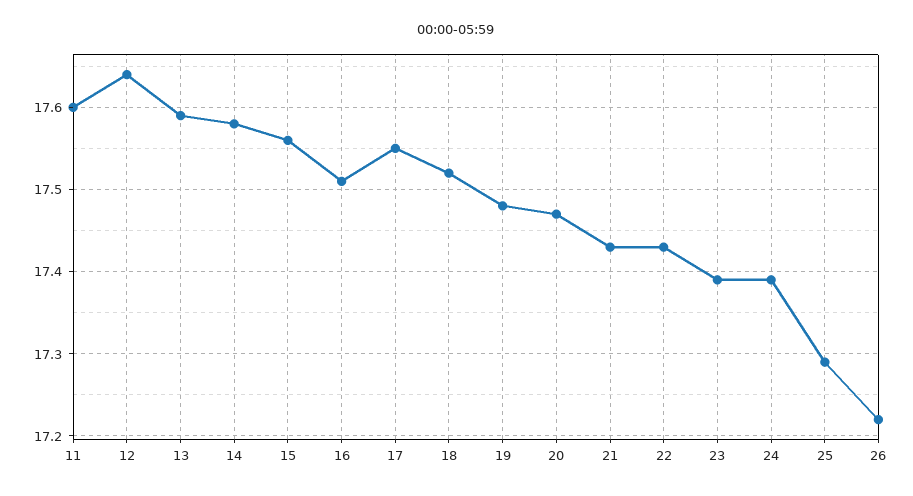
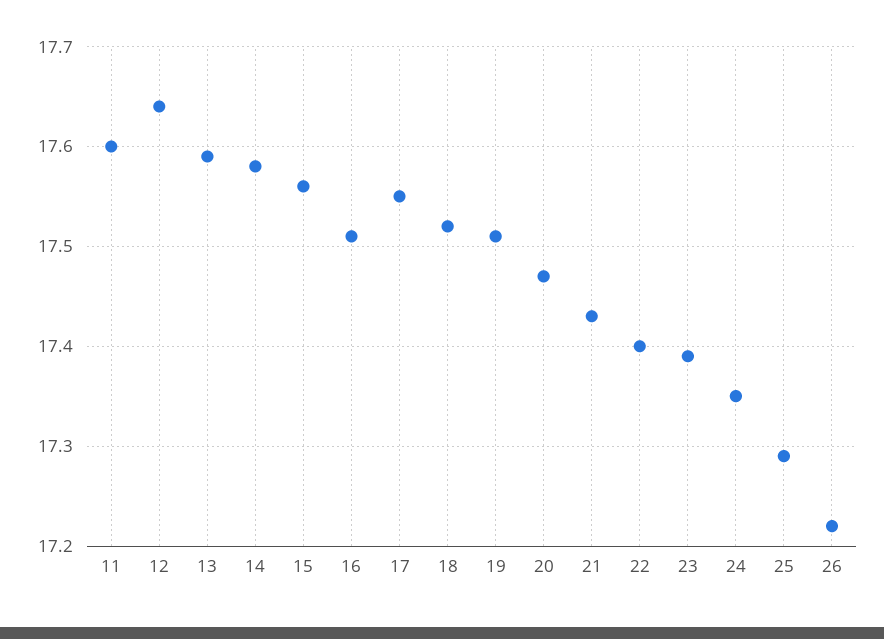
19: 17.48 -> 17.51
22: 17.43 -> 17.4
24: 17.39 -> 17.35

